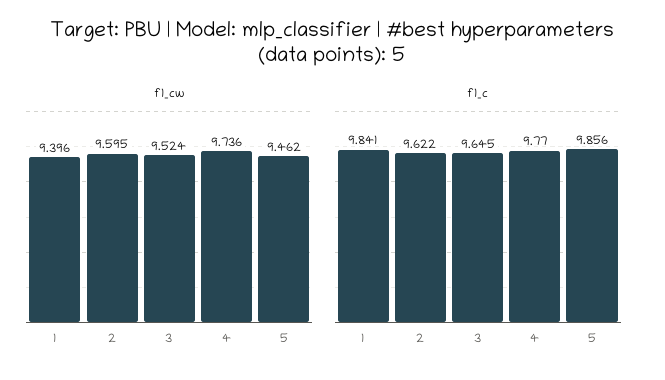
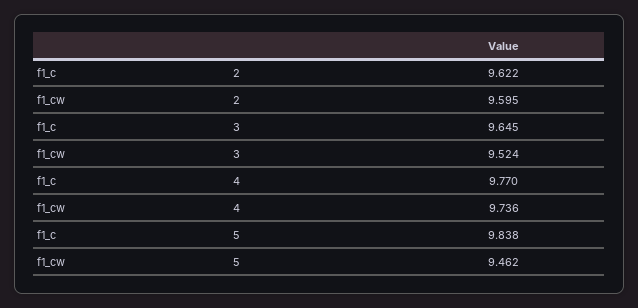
f1_cw, 1: 9.396 -> none
f1_c, 1: 9.841 -> none
f1_c, 5: 9.856 -> 9.838

